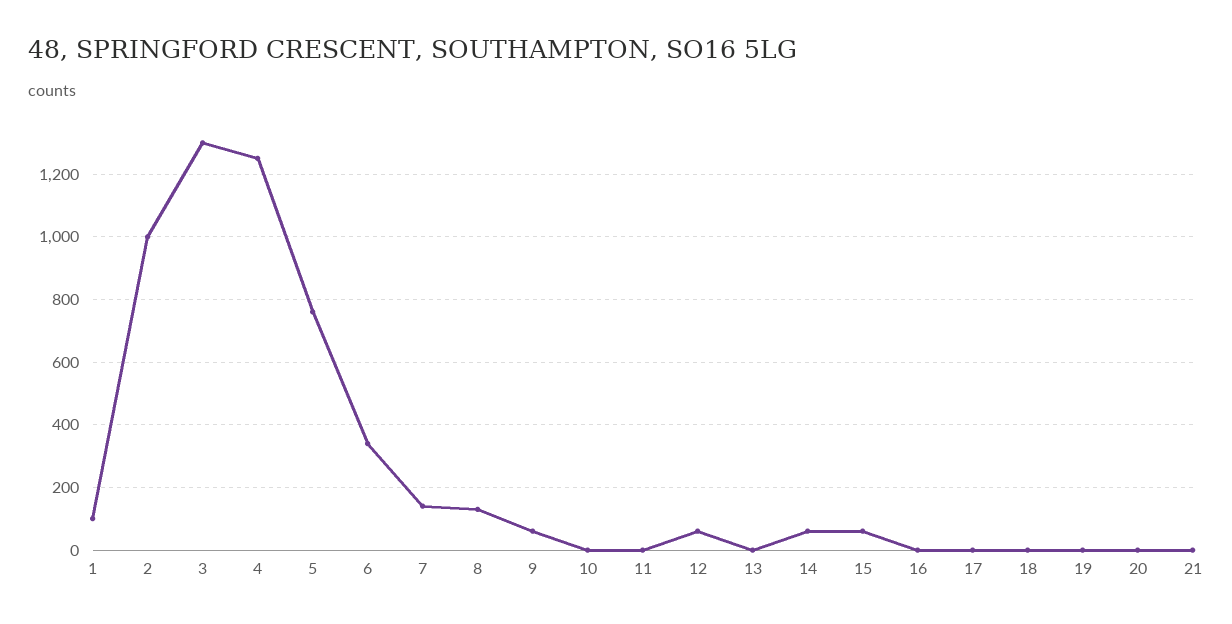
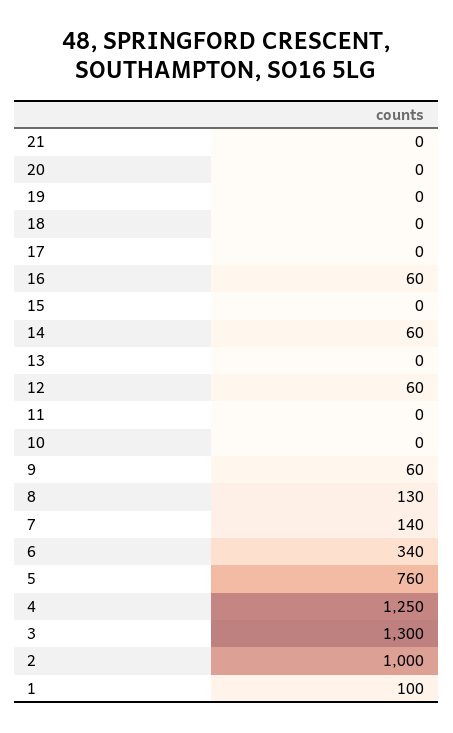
15: 60 -> 0
16: 0 -> 60

